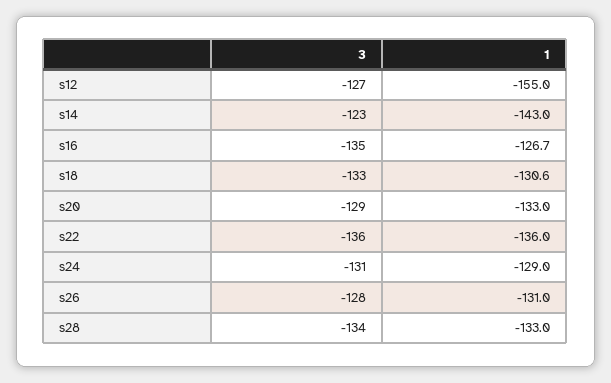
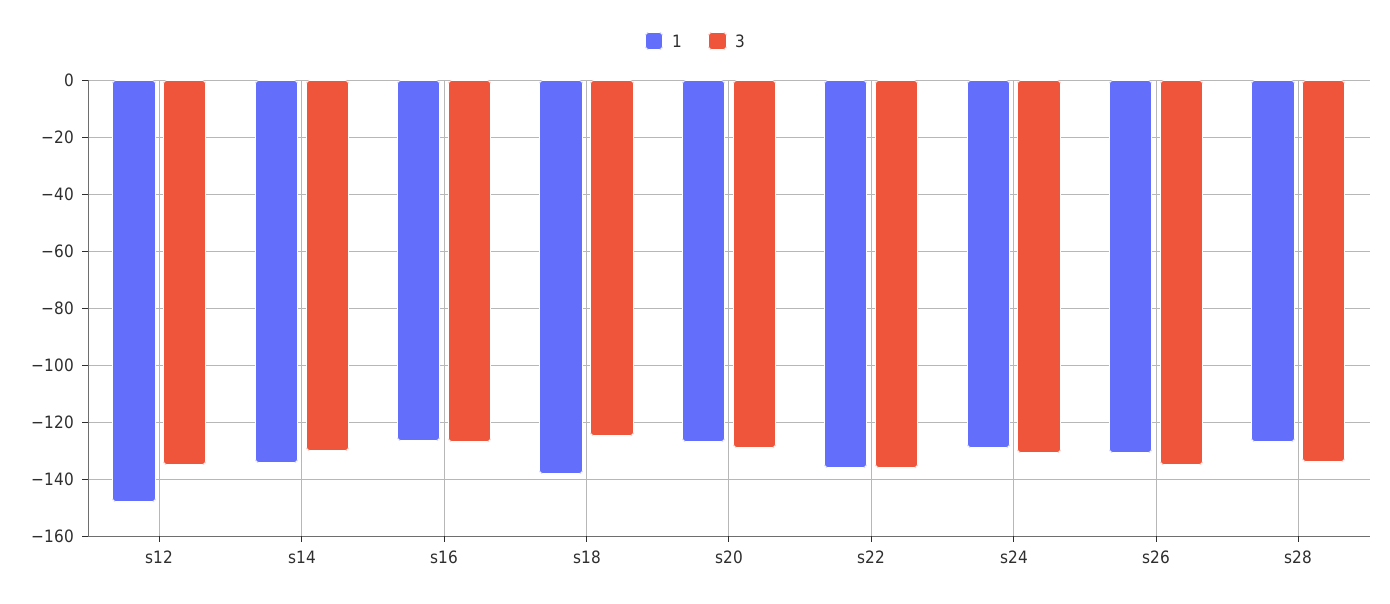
3, s12: -127 -> -135
1, s12: -155 -> -147.5
3, s14: -123 -> -130
1, s14: -143 -> -135
3, s16: -135 -> -127.5
3, s18: -133 -> -125
1, s18: -130.6 -> -137.5
1, s20: -133 -> -127.5
3, s26: -128 -> -135
1, s28: -133 -> -127.5

